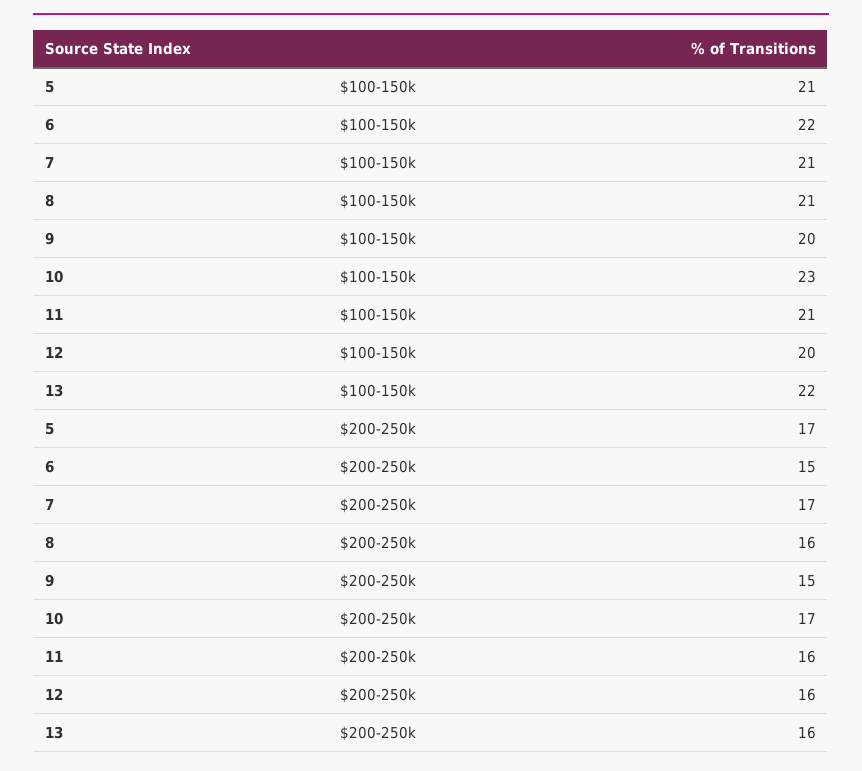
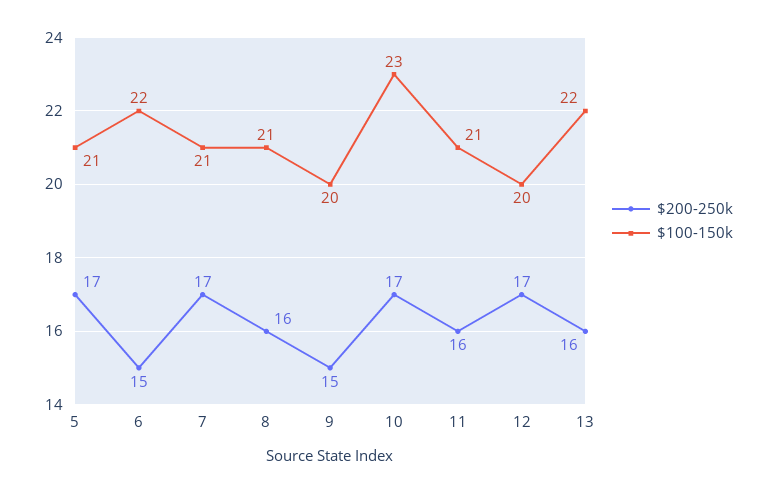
$200-250k, 12: 16 -> 17

